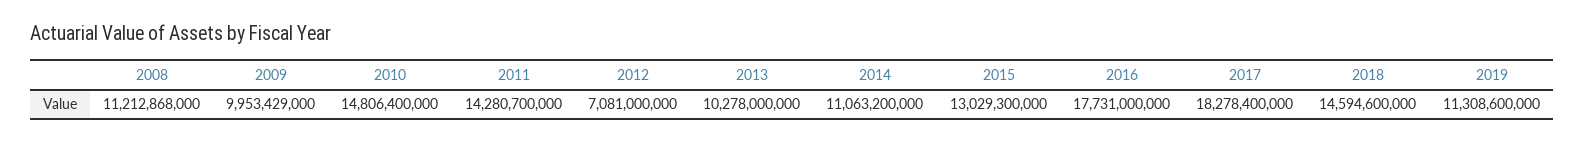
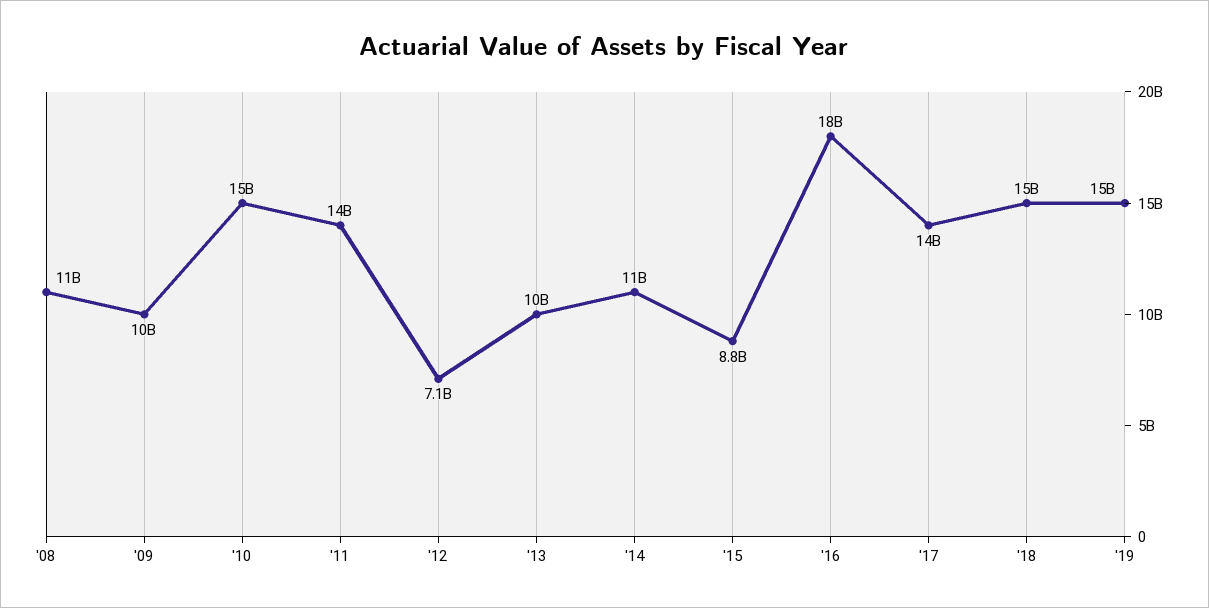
2015: 13029300000 -> 8800000000
2017: 18278400000 -> 14000000000
2019: 11308600000 -> 15000000000

